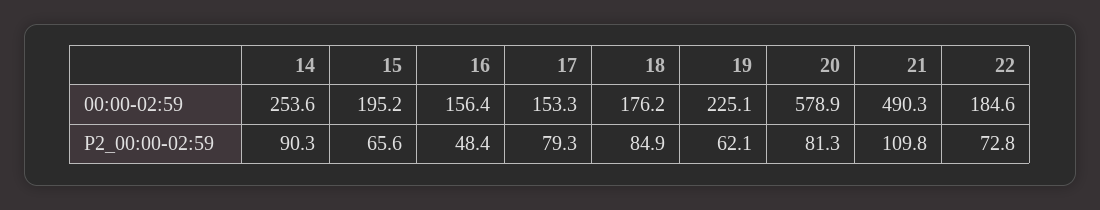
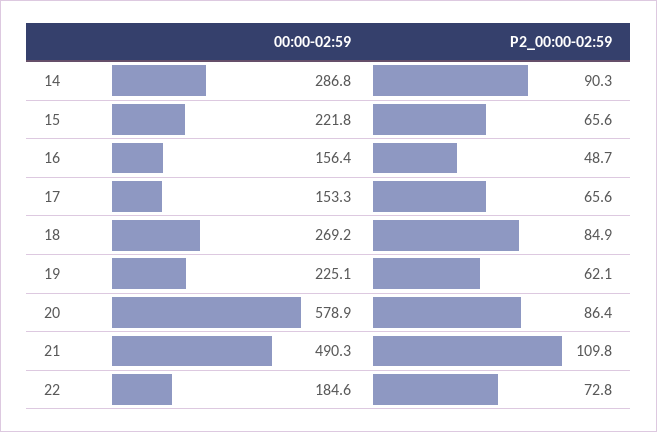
14, 00:00-02:59: 253.6 -> 286.8
15, 00:00-02:59: 195.2 -> 221.8
18, 00:00-02:59: 176.2 -> 269.2
16, P2_00:00-02:59: 48.4 -> 48.7
17, P2_00:00-02:59: 79.3 -> 65.6
20, P2_00:00-02:59: 81.3 -> 86.4

